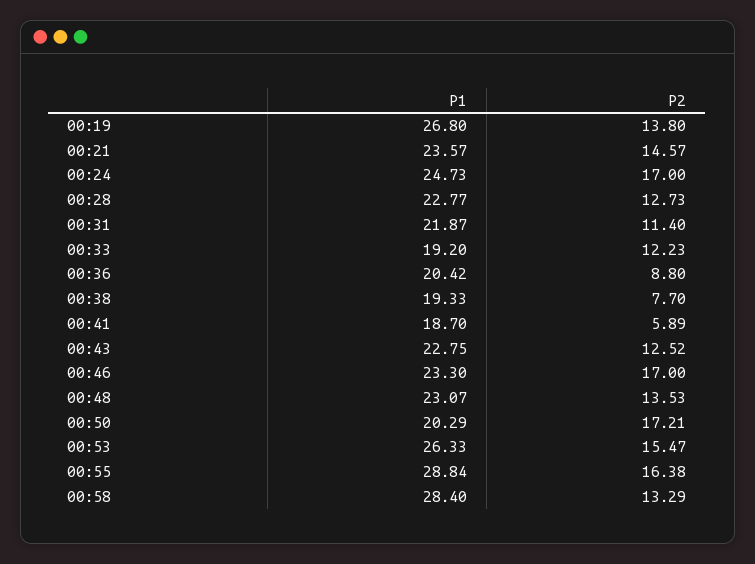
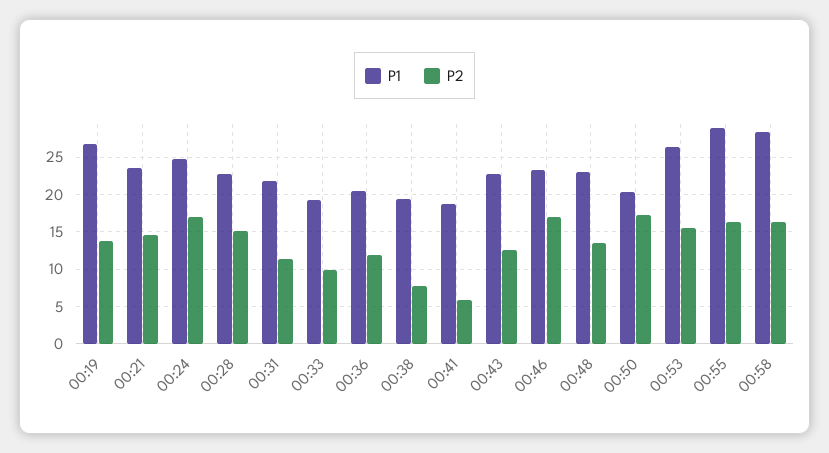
P2, 00:28: 12.73 -> 15
P2, 00:33: 12.23 -> 10
P2, 00:36: 8.8 -> 12
P2, 00:58: 13.29 -> 16

